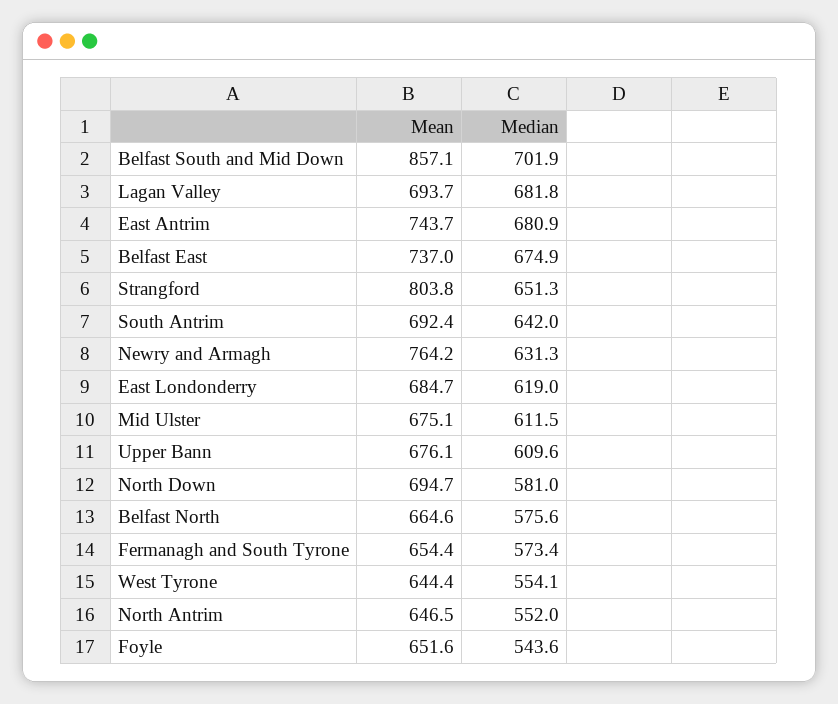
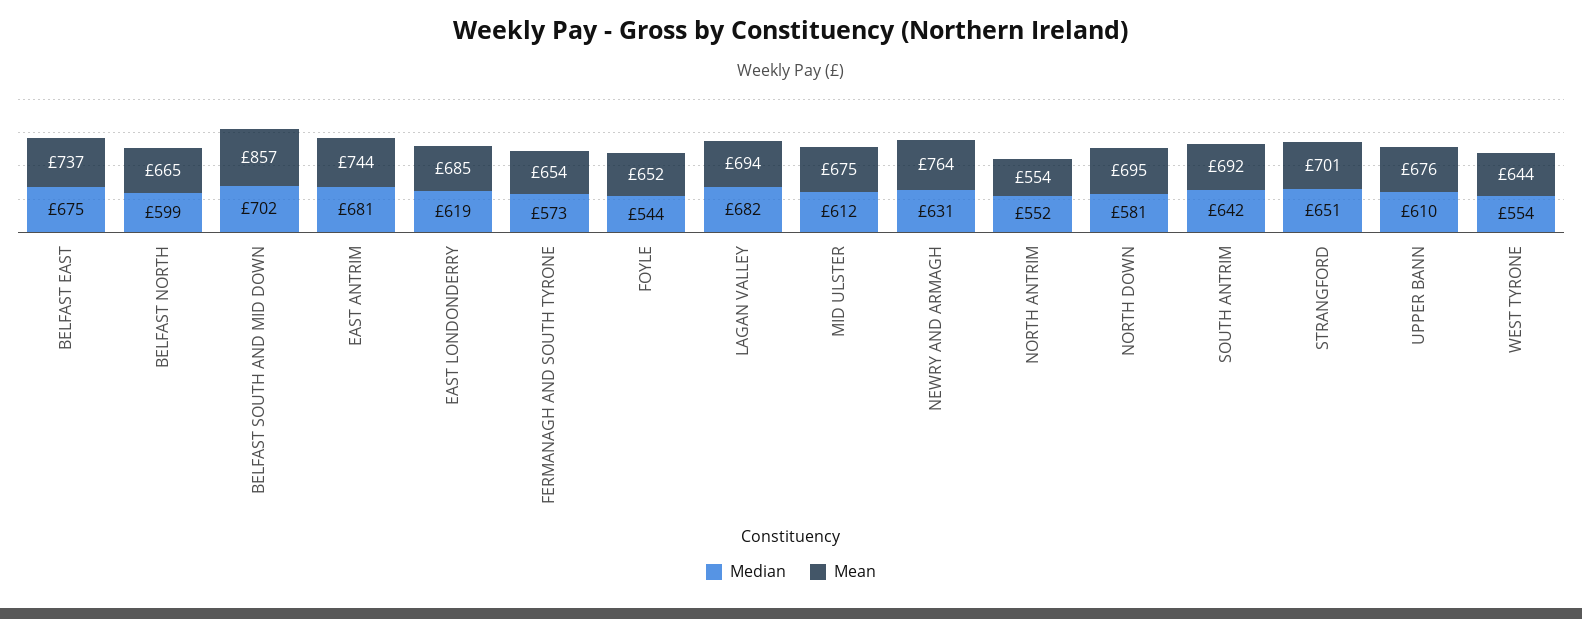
Mean, Strangford: 803.8 -> 701
Median, Belfast North: 575.6 -> 599
Mean, North Antrim: 646.5 -> 554

